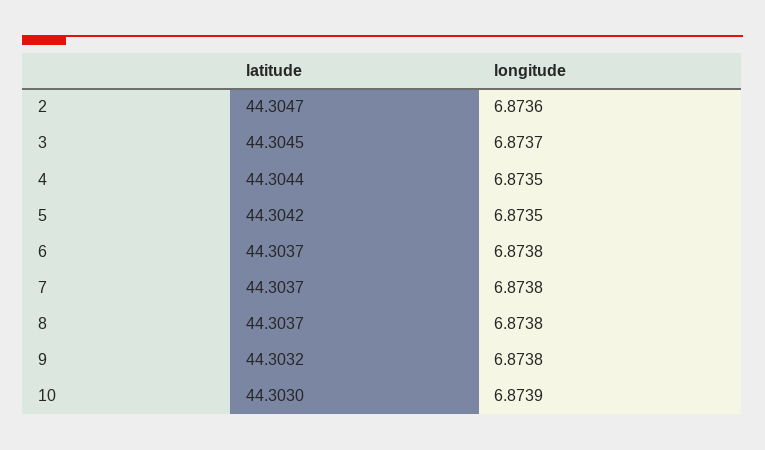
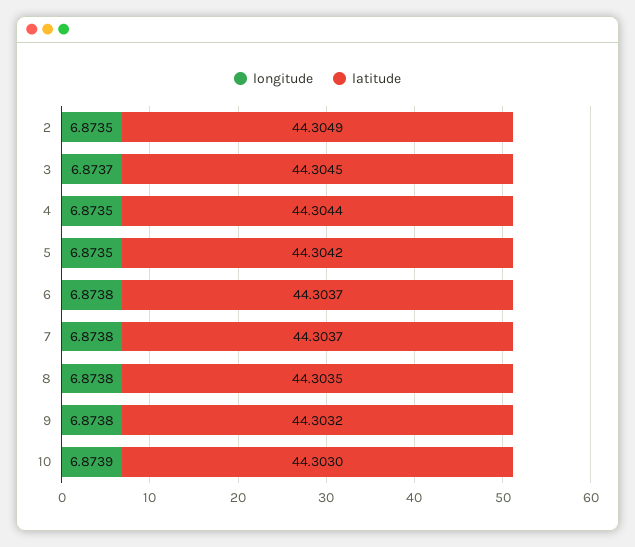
latitude, 2: 44.3047 -> 44.3049
longitude, 2: 6.8736 -> 6.8735
latitude, 8: 44.3037 -> 44.3035

